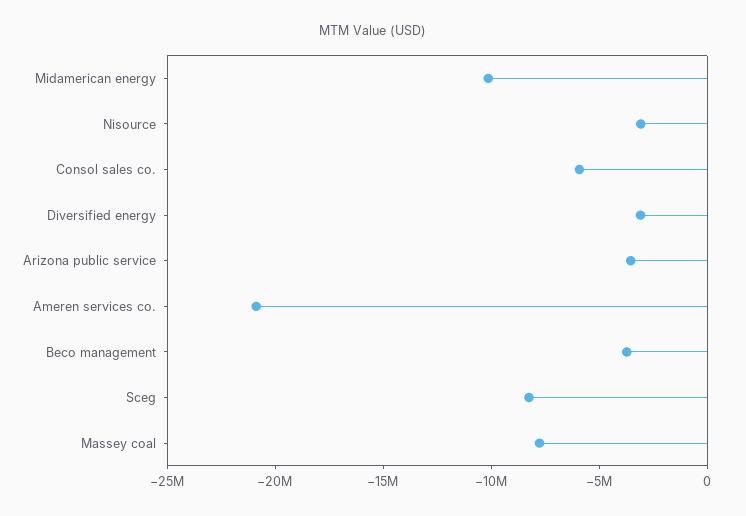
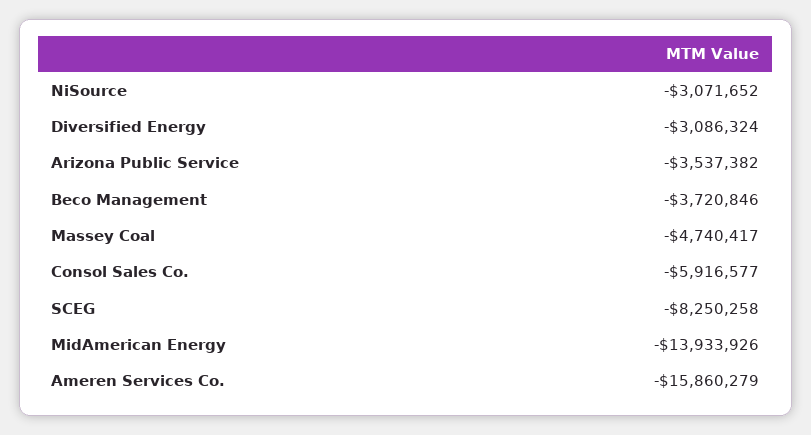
Midamerican energy: -10000000 -> -13933926
Ameren services co.: -21000000 -> -15860279
Massey coal: -8000000 -> -4740417

